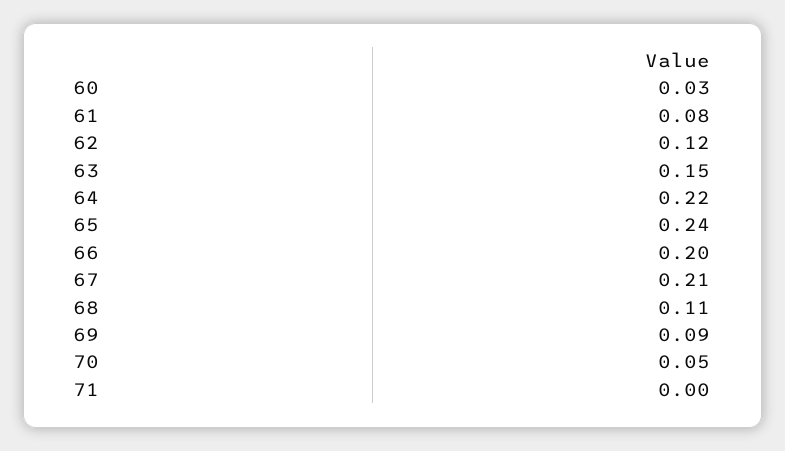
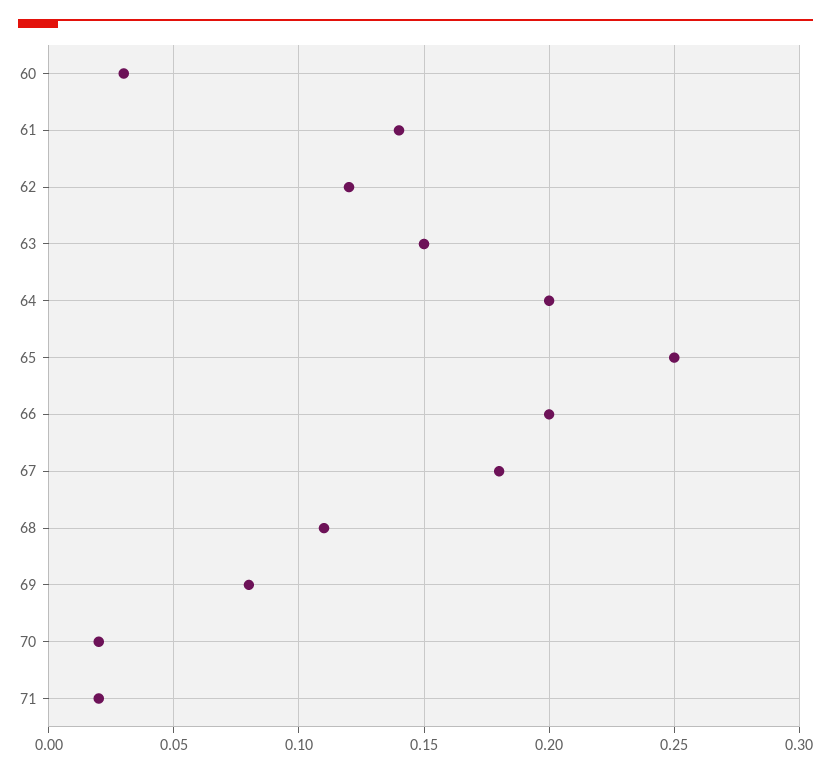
61: 0.08 -> 0.14
64: 0.22 -> 0.2
65: 0.24 -> 0.25
67: 0.21 -> 0.18
69: 0.09 -> 0.08
70: 0.05 -> 0.02
71: 0 -> 0.02

